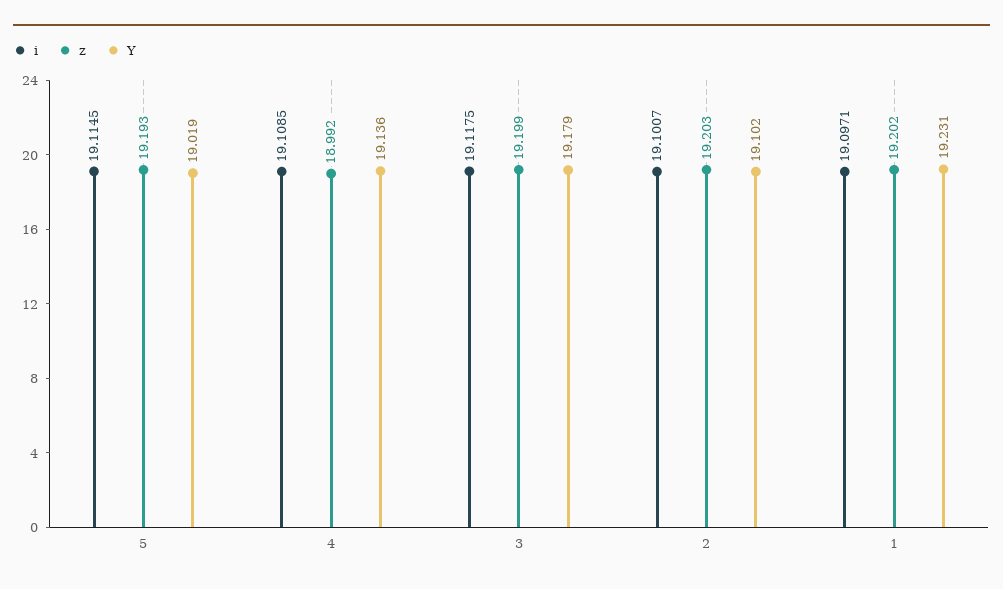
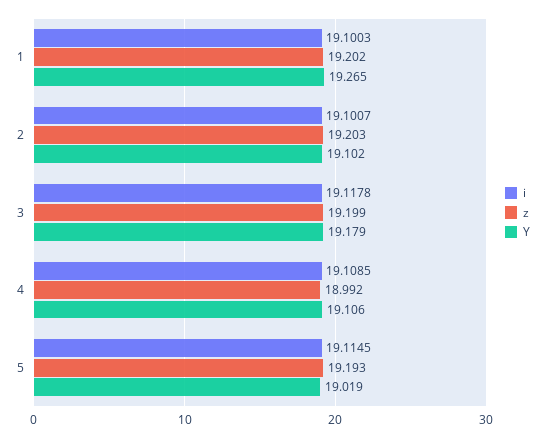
Y, 4: 19.136 -> 19.106
i, 3: 19.1175 -> 19.1178
i, 1: 19.0971 -> 19.1003
Y, 1: 19.231 -> 19.265

